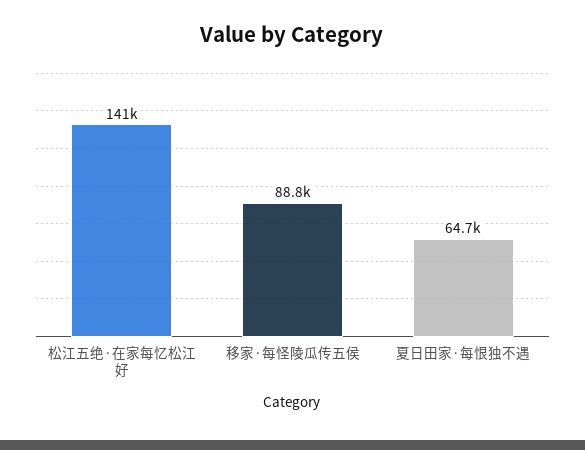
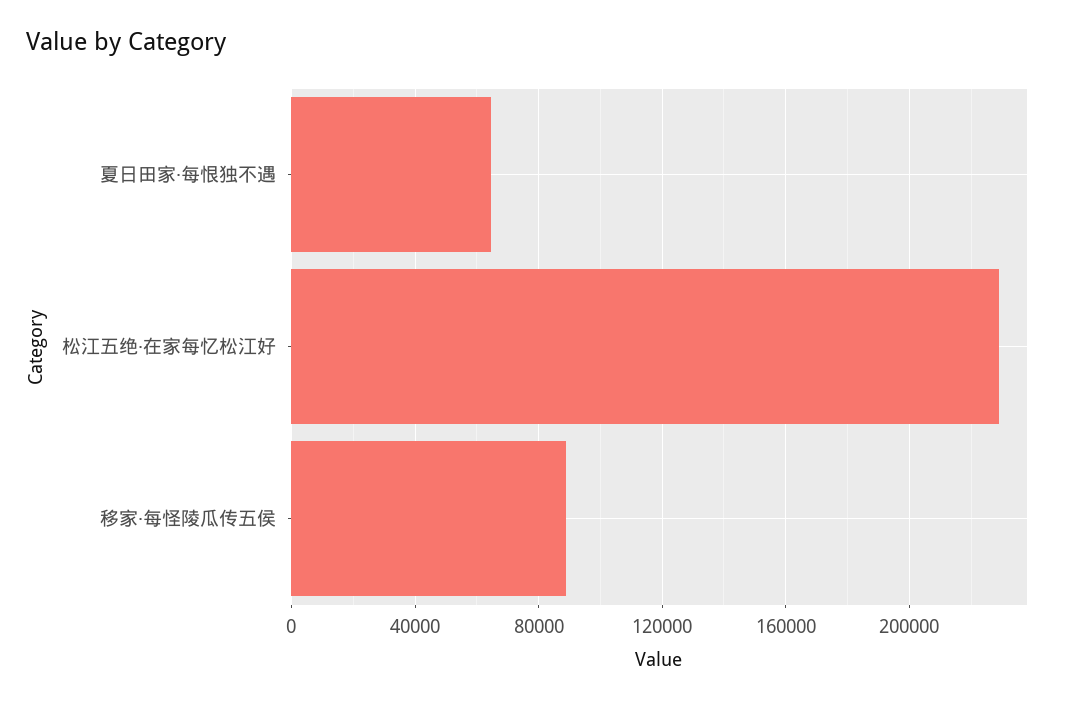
松江五绝·在家每忆松江好: 141000 -> 230000

